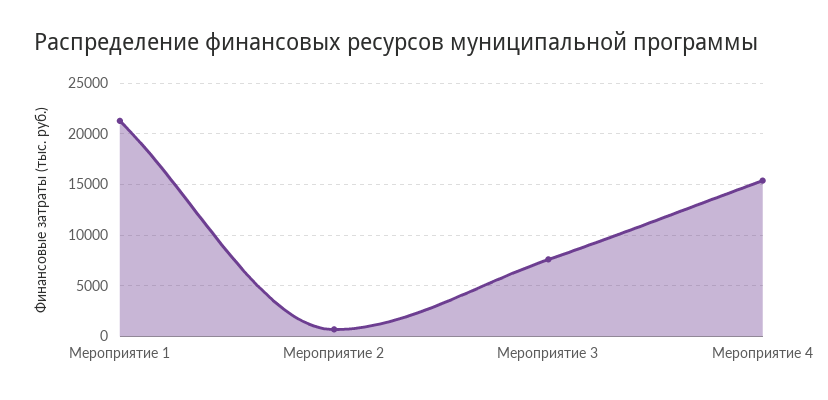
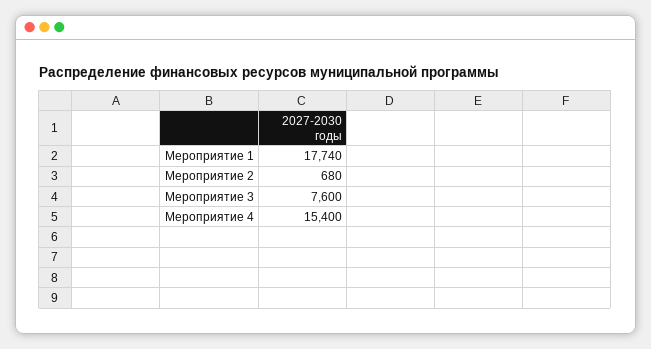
Мероприятие 1: 21000 -> 17740

